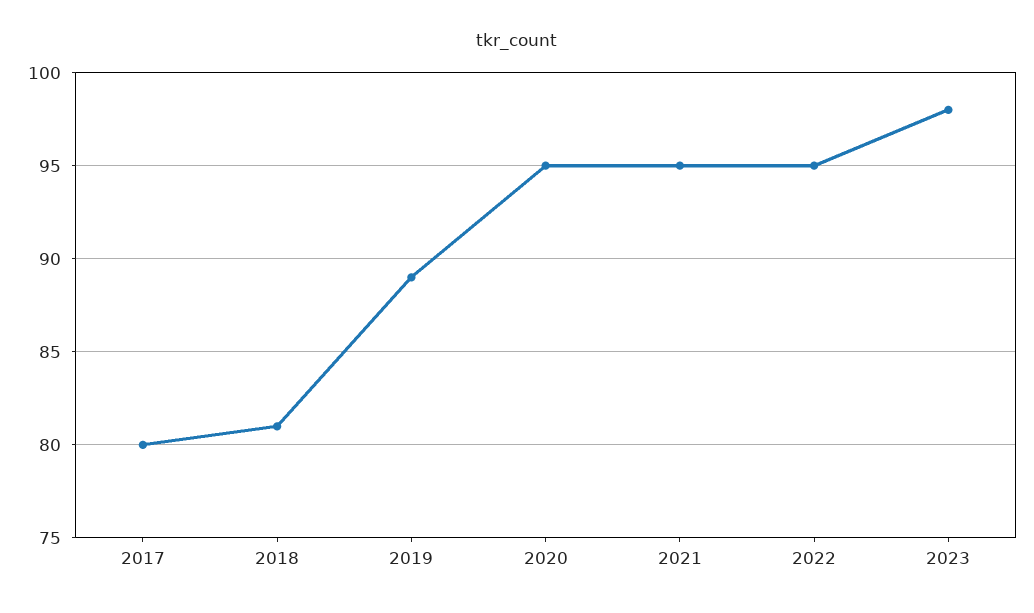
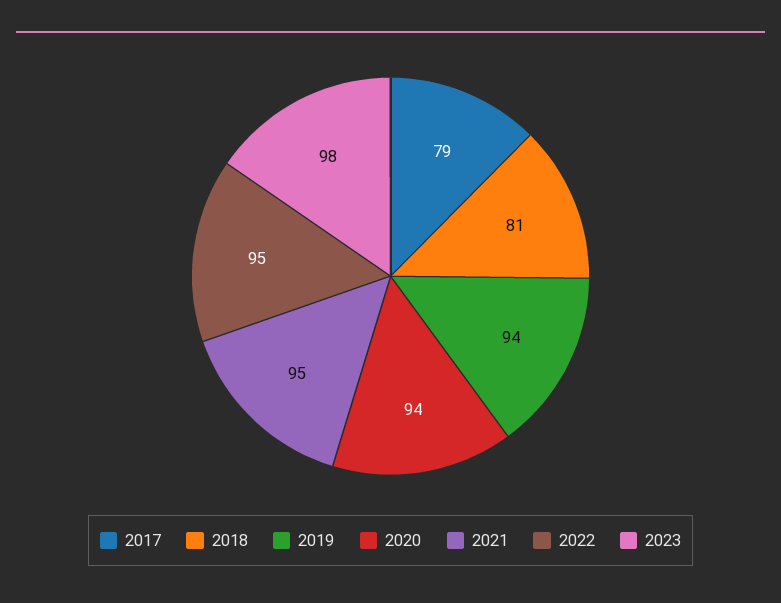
2017: 80 -> 79
2019: 89 -> 94
2020: 95 -> 94

